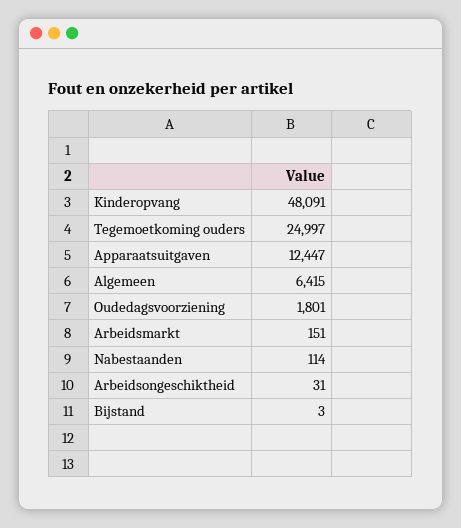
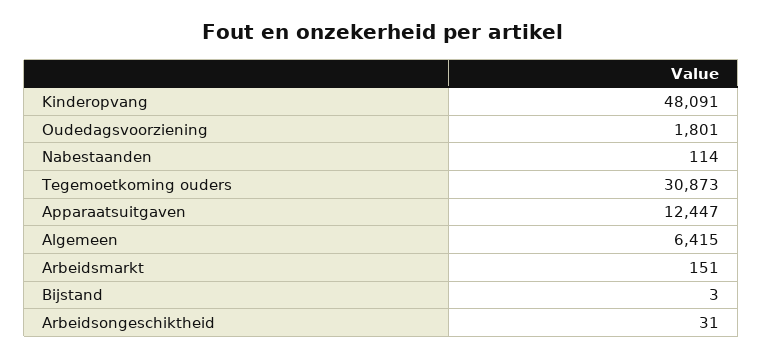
Tegemoetkoming ouders: 24997 -> 30873

